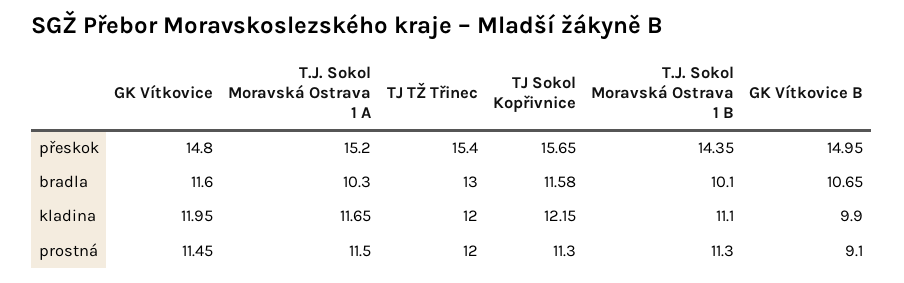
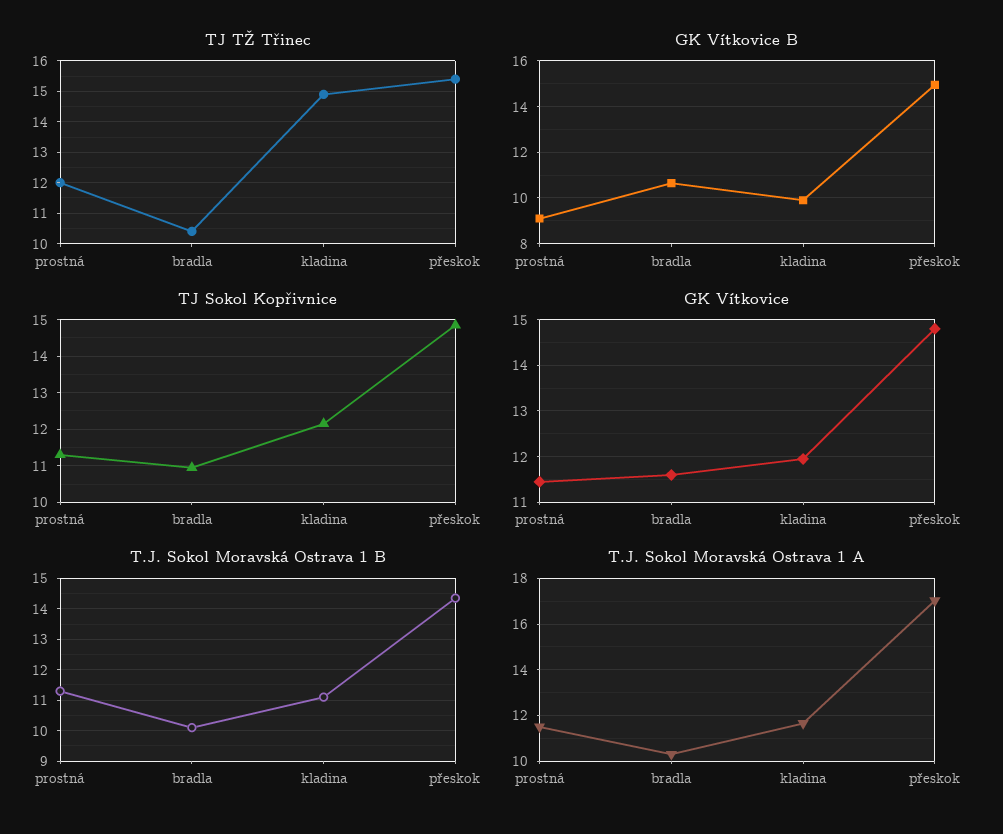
T.J. Sokol Moravská Ostrava 1 A, přeskok: 15.2 -> 17
TJ Sokol Kopřivnice, přeskok: 15.65 -> 14.8
TJ TŽ Třinec, bradla: 13 -> 10.5
TJ Sokol Kopřivnice, bradla: 11.58 -> 11
TJ TŽ Třinec, kladina: 12 -> 15

